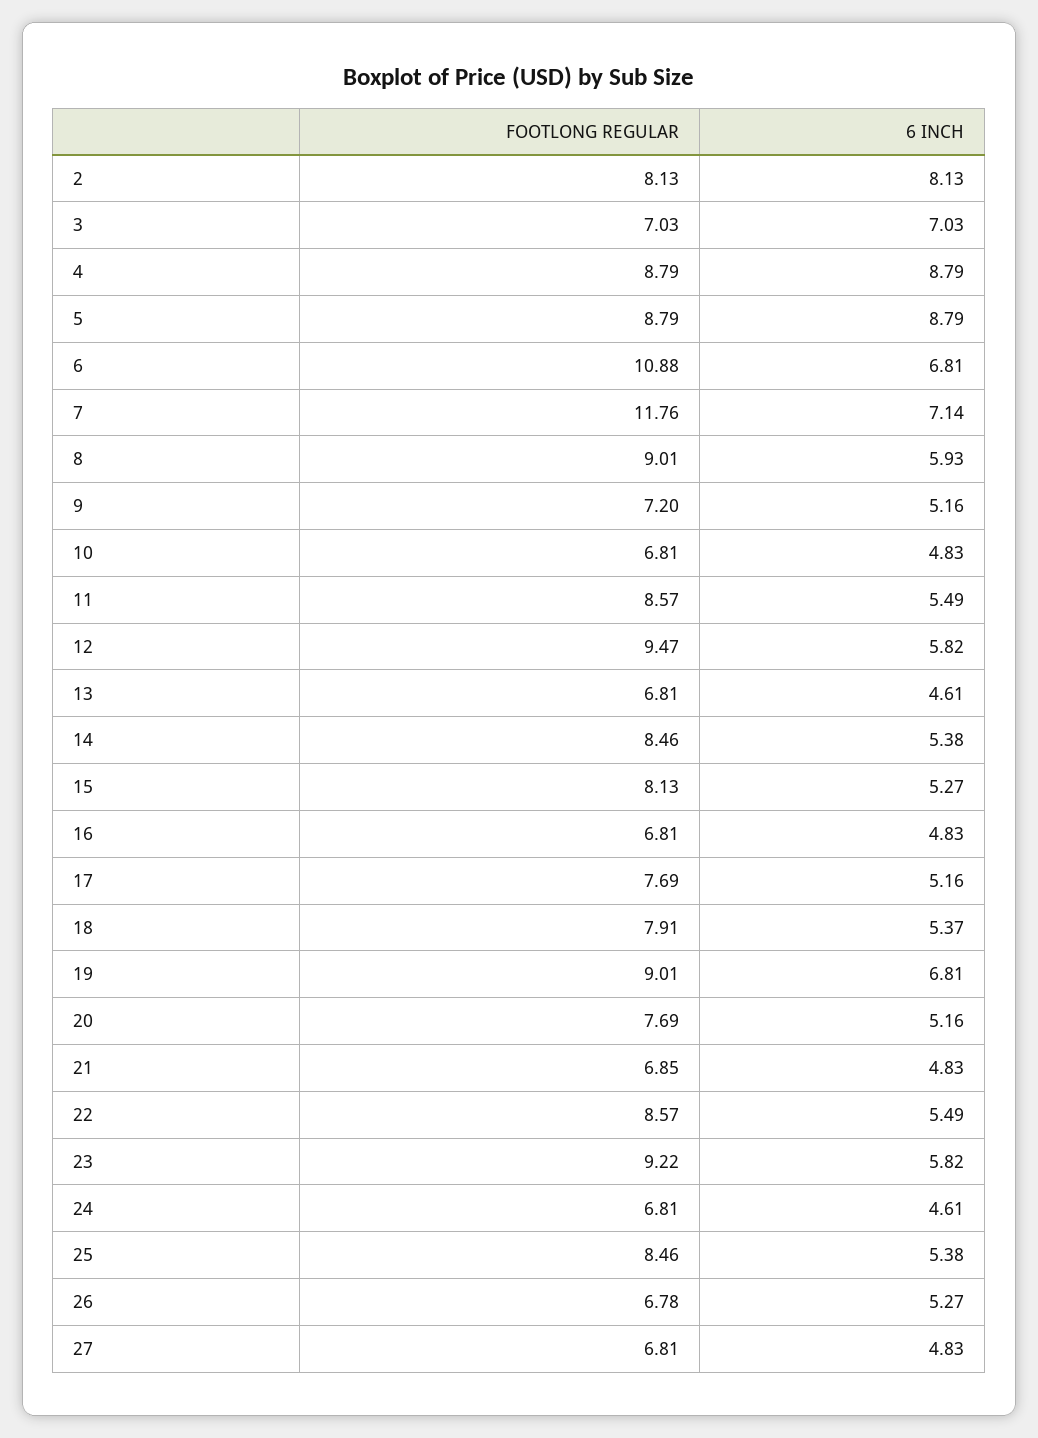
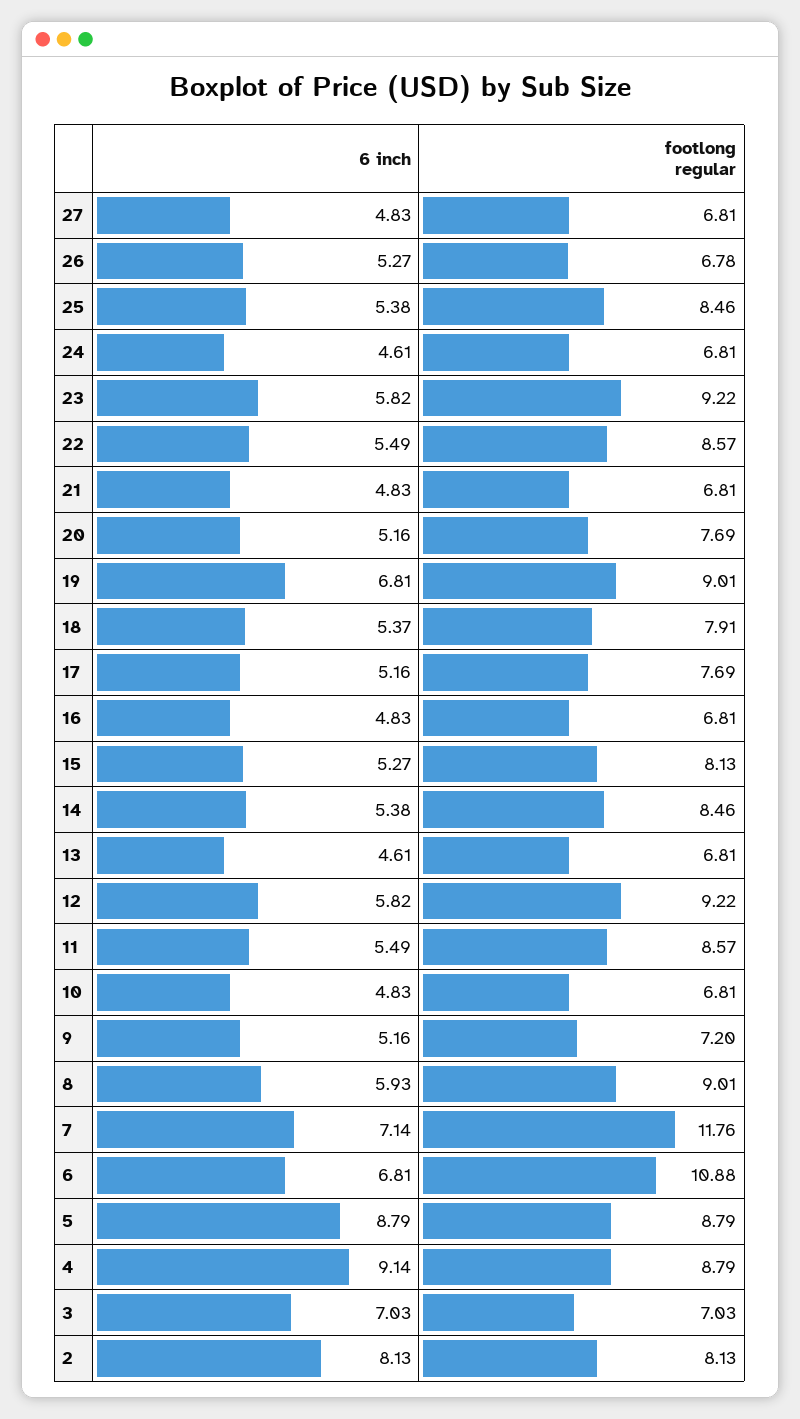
6 INCH, 4: 8.79 -> 9.14
FOOTLONG REGULAR, 12: 9.47 -> 9.22
FOOTLONG REGULAR, 21: 6.85 -> 6.81

